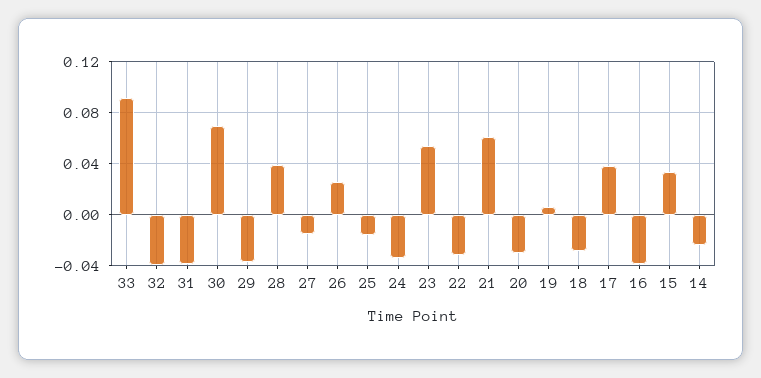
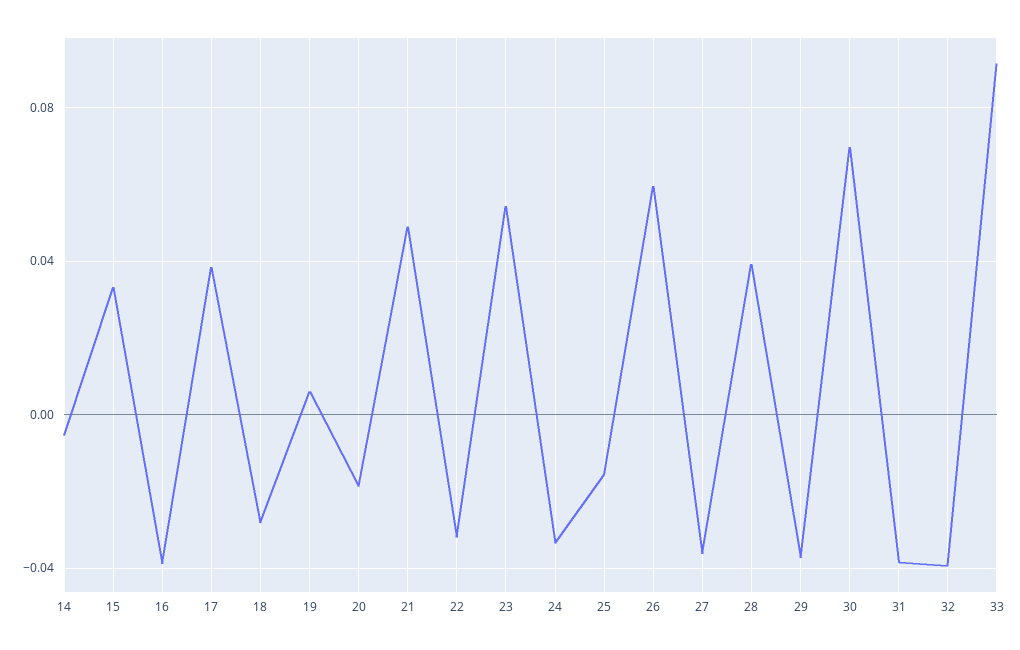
27: -0.015 -> -0.035
26: 0.025 -> 0.06
21: 0.06 -> 0.05
20: -0.03 -> -0.02
14: -0.025 -> -0.005

